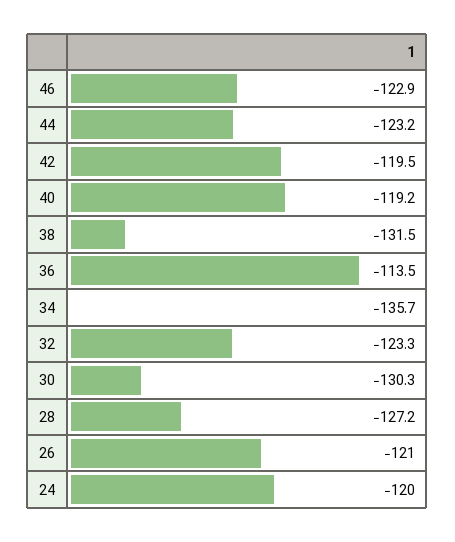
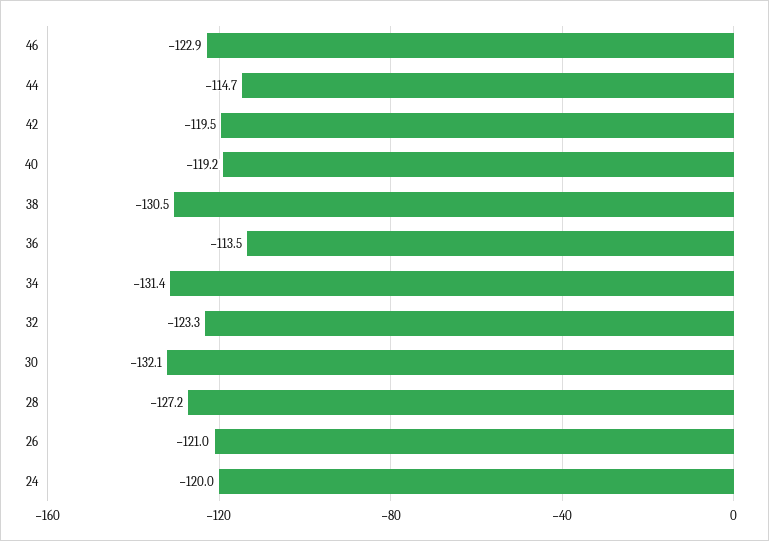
44: -123.2 -> -114.7
38: -131.5 -> -130.5
34: -135.7 -> -131.4
30: -130.3 -> -132.1

